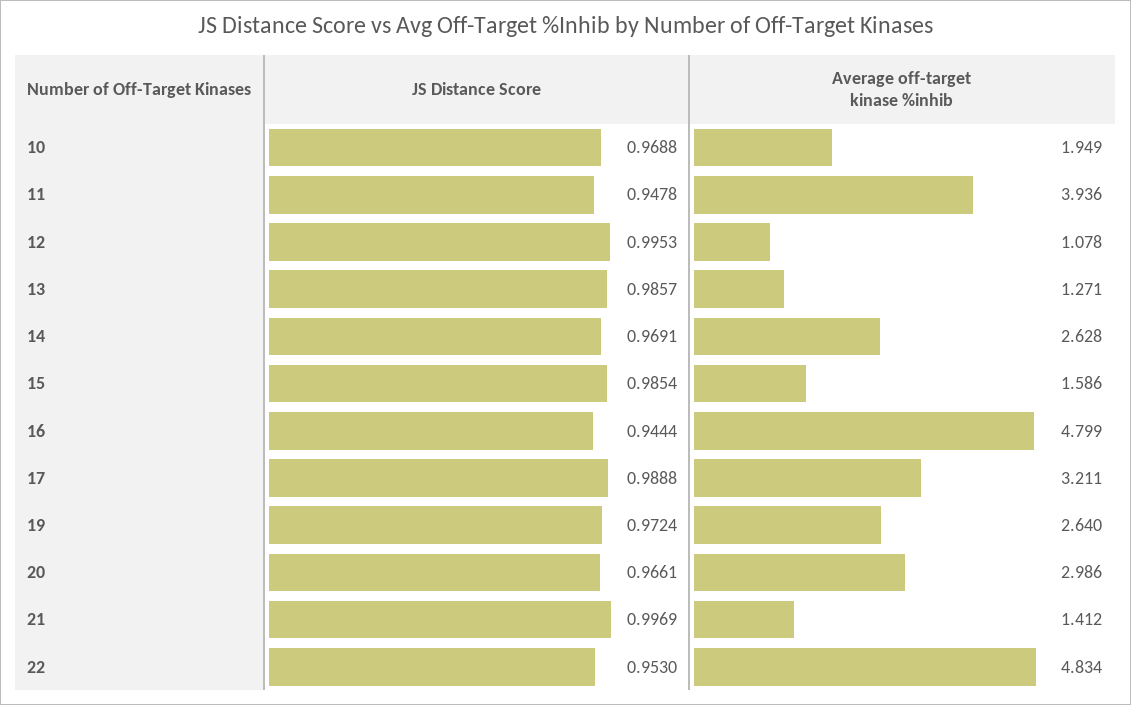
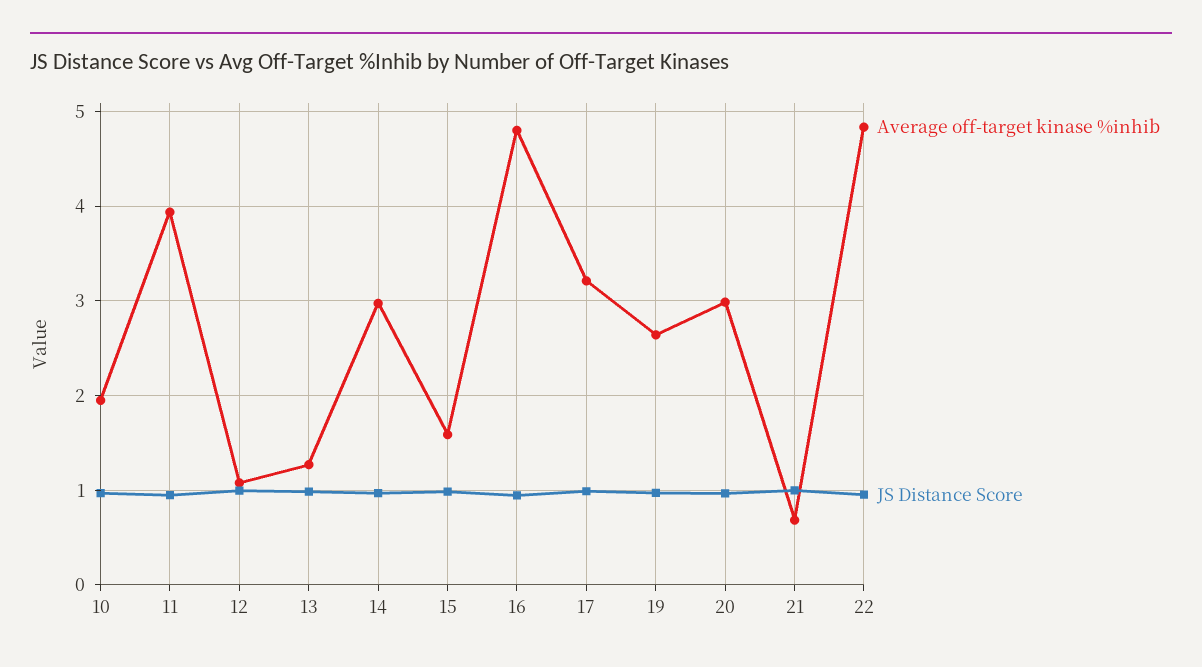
Average off-target kinase %inhib, 14: 2.628 -> 3
Average off-target kinase %inhib, 21: 1.412 -> 0.7

